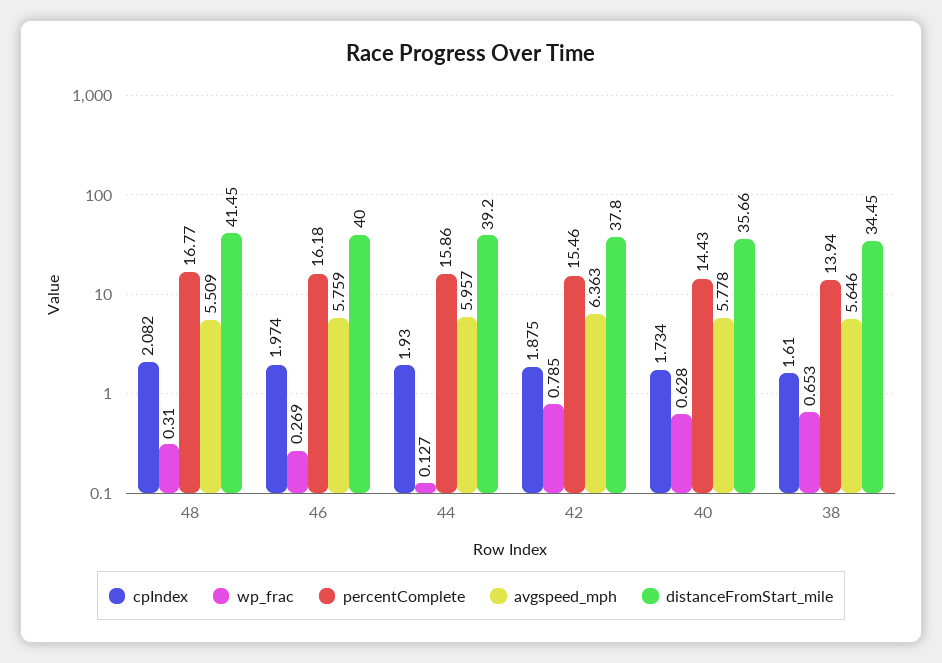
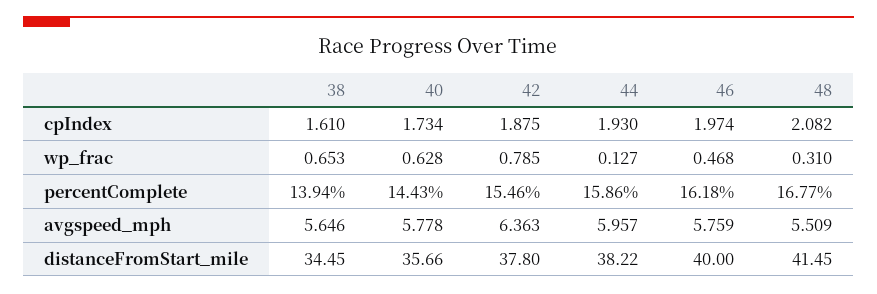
wp_frac, 46: 0.269 -> 0.468
distanceFromStart_mile, 44: 39.2 -> 38.22

